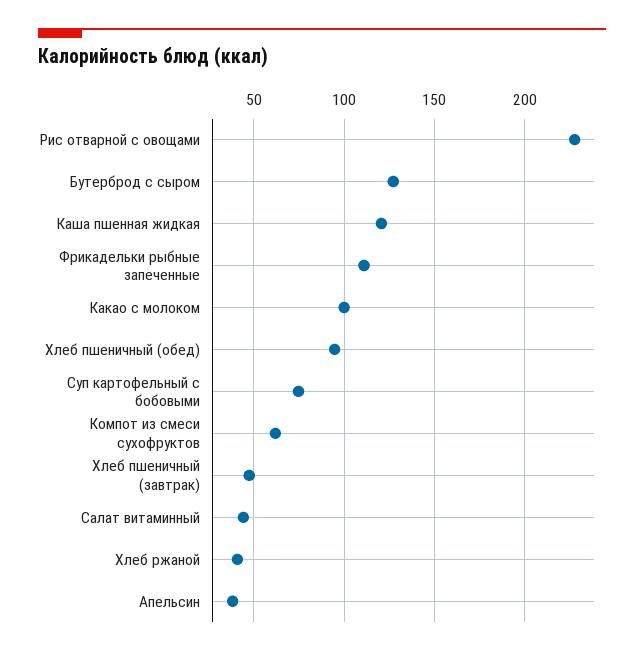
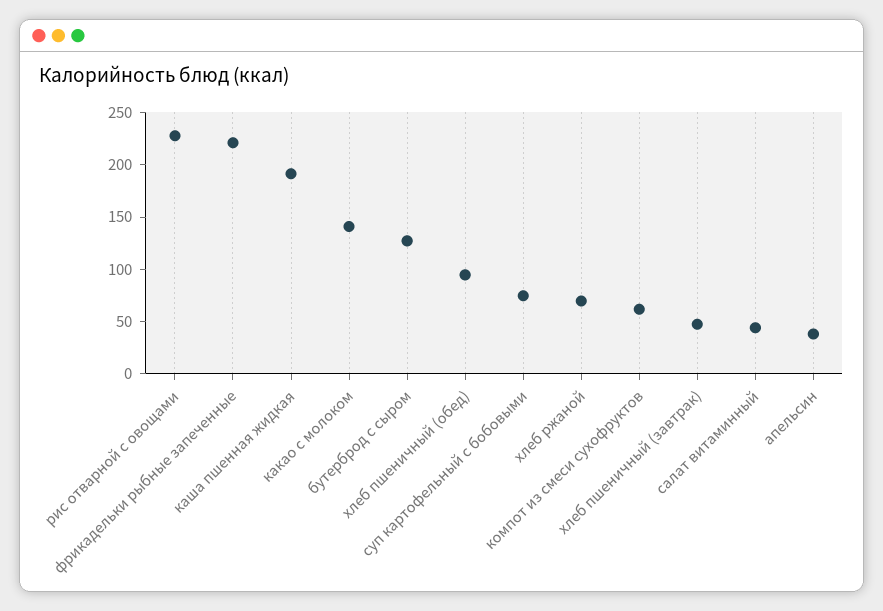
Каша пшенная жидкая: 120 -> 190
Фрикадельки рыбные запеченные: 110 -> 220
Какао с молоком: 100 -> 140
Хлеб ржаной: 40 -> 70

